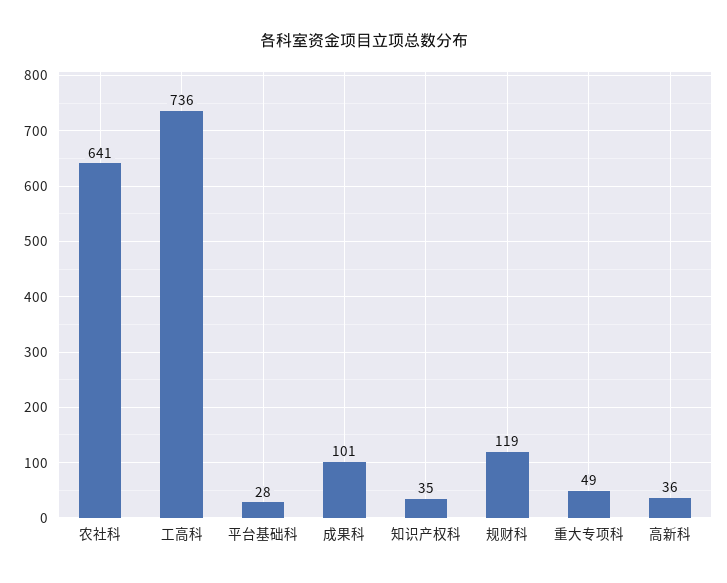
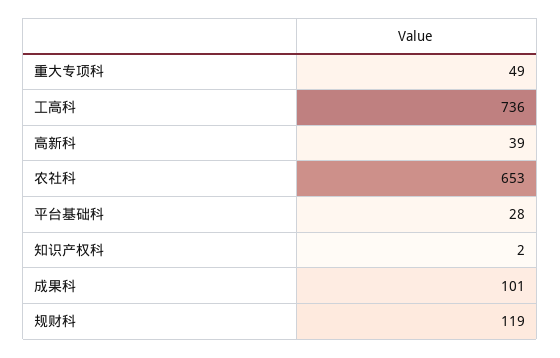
农社科: 641 -> 653
知识产权科: 35 -> 2
高新科: 36 -> 39

